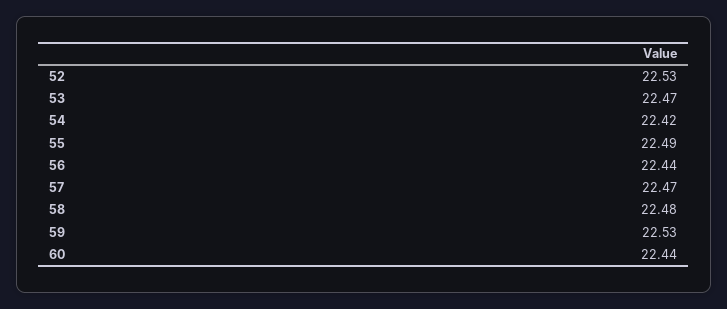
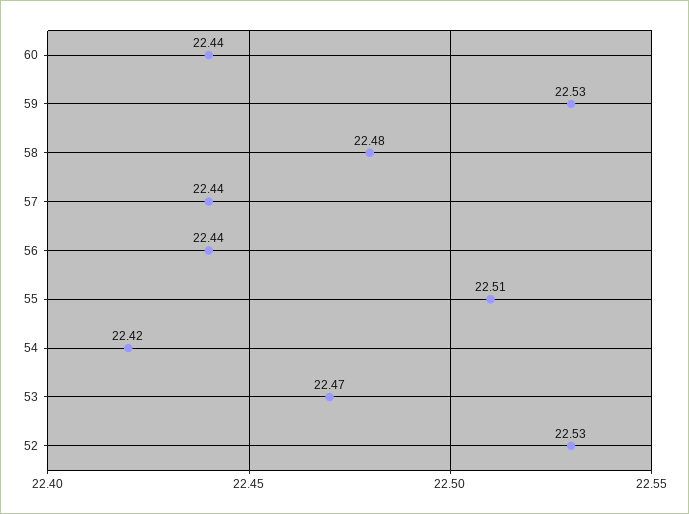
55: 22.49 -> 22.51
57: 22.47 -> 22.44

